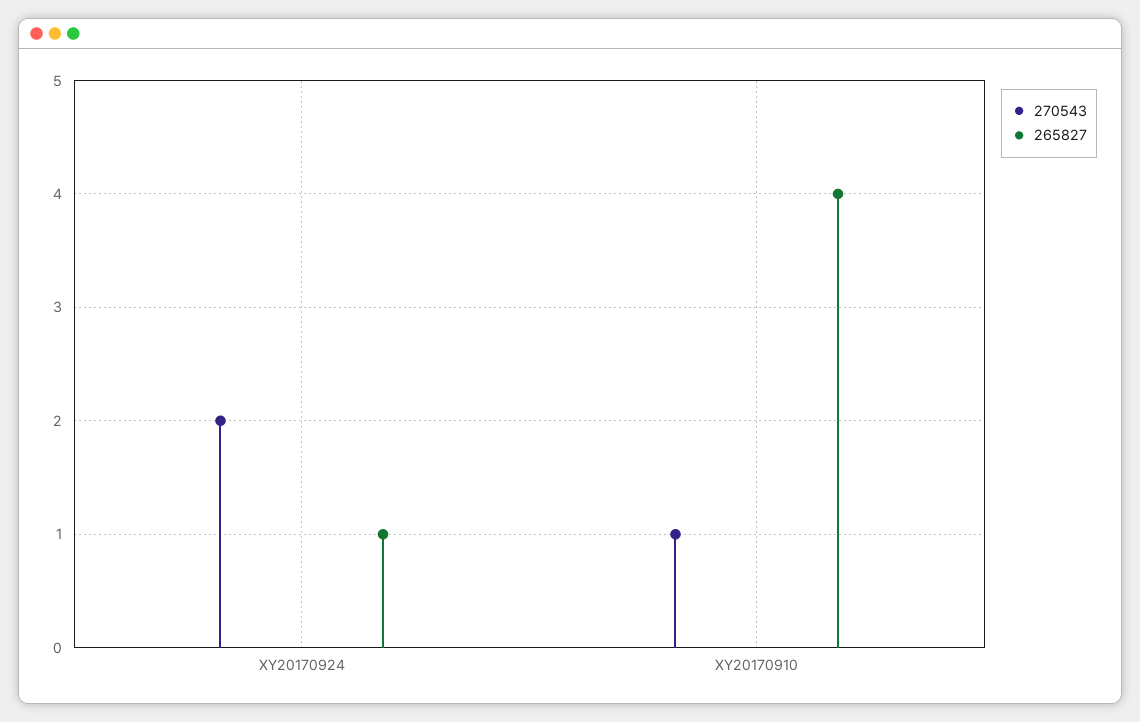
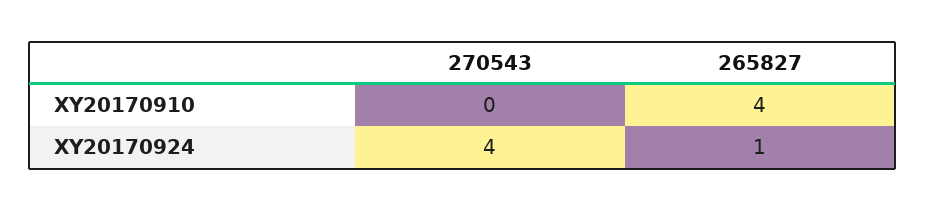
270543, XY20170924: 2 -> 4
270543, XY20170910: 1 -> 0

